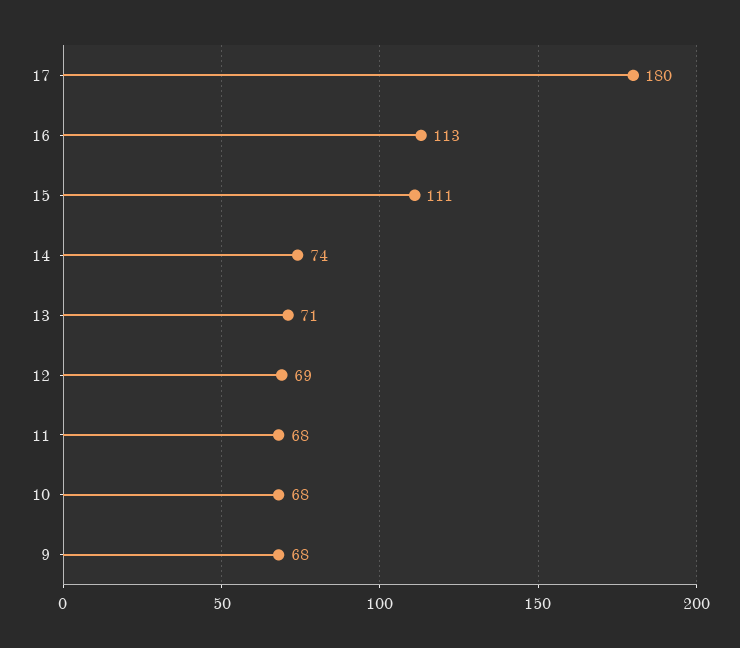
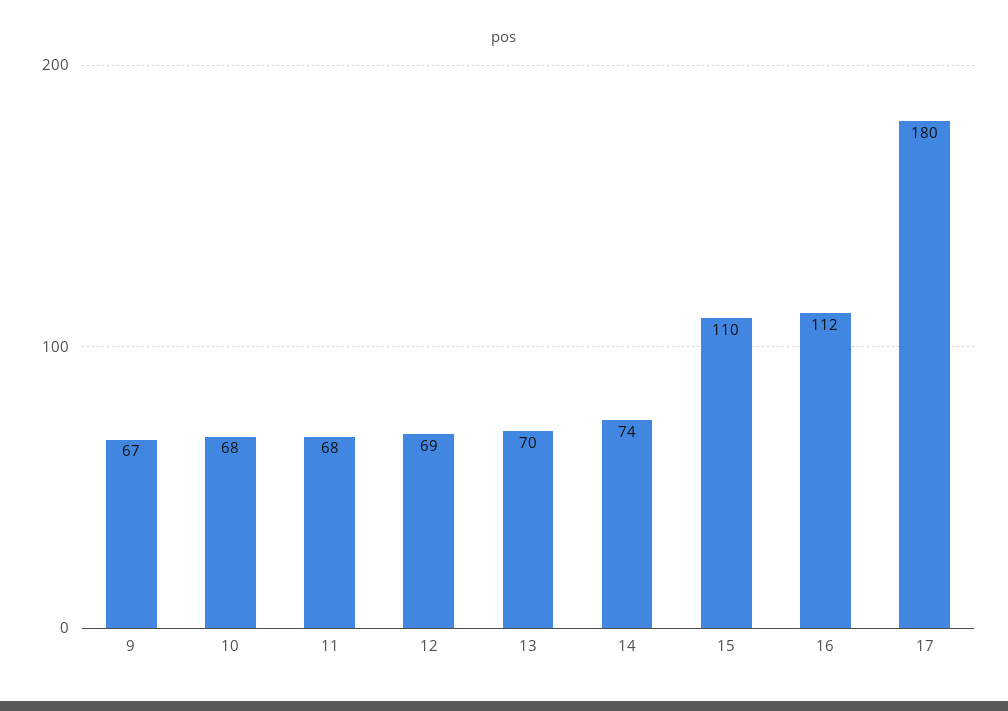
16: 113 -> 112
15: 111 -> 110
13: 71 -> 70
9: 68 -> 67

